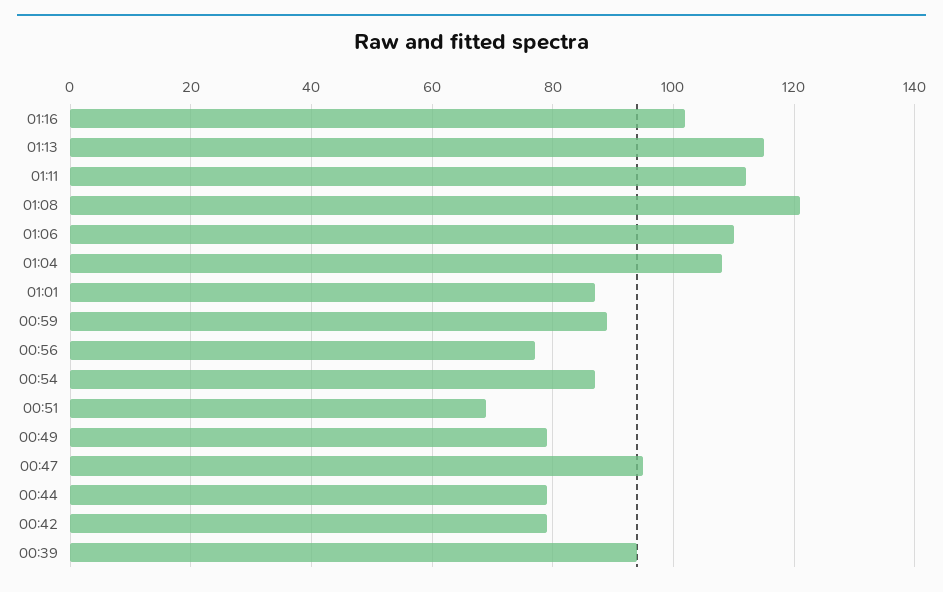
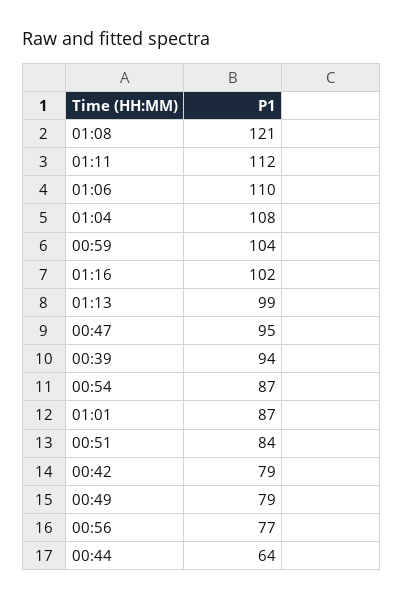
01:13: 115 -> 99
00:59: 90 -> 104
00:51: 70 -> 84
00:44: 80 -> 64

